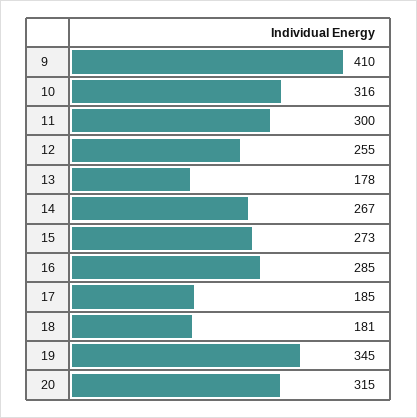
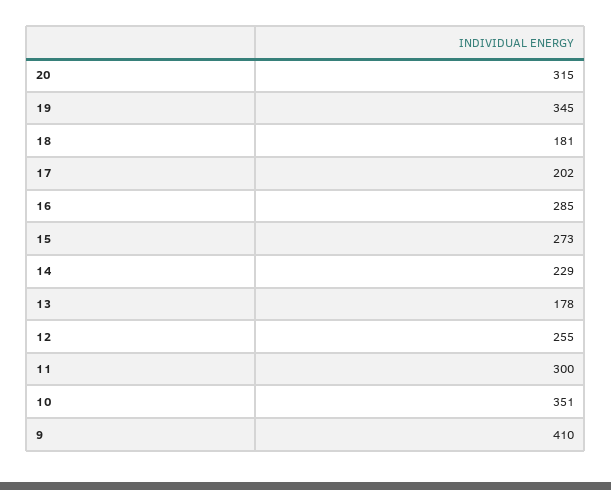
10: 316 -> 351
14: 267 -> 229
17: 185 -> 202

